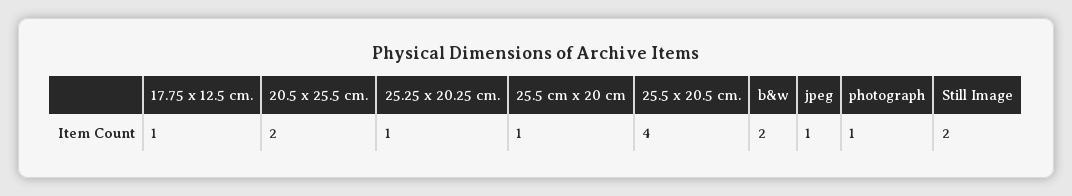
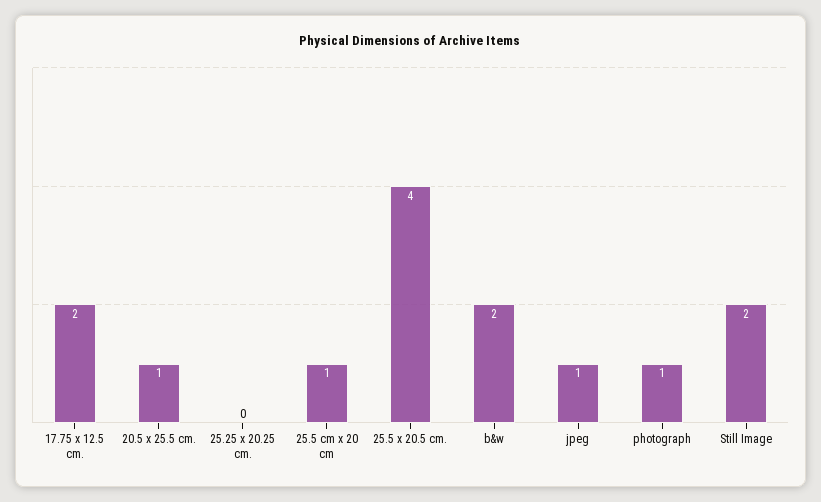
17.75 x 12.5 cm.: 1 -> 2
20.5 x 25.5 cm.: 2 -> 1
25.25 x 20.25 cm.: 1 -> 0

